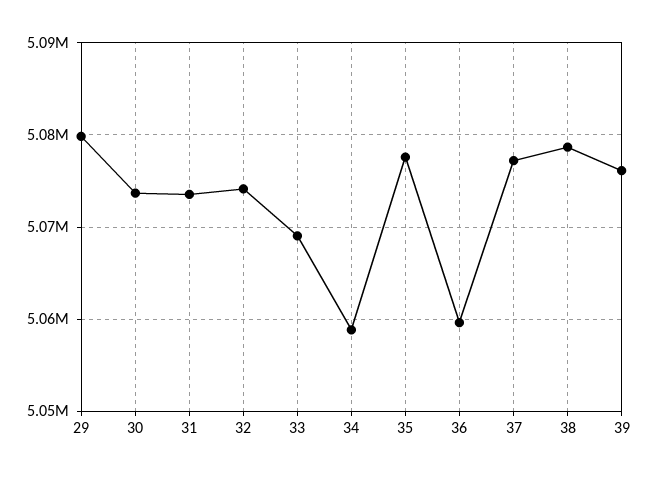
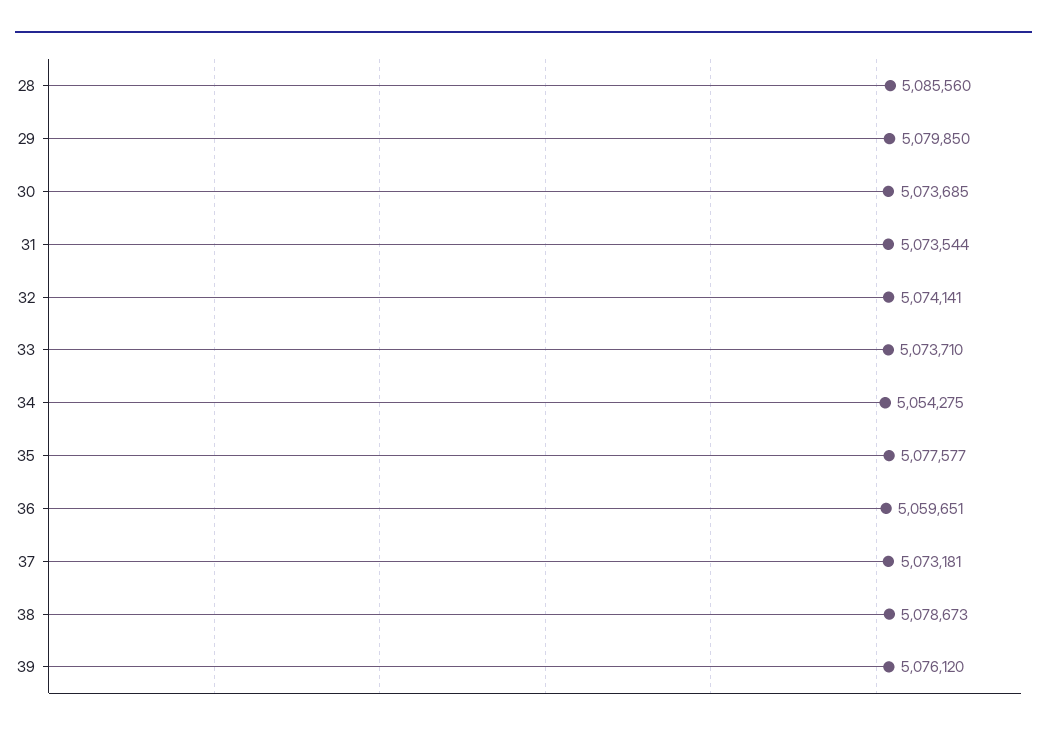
33: 5069000 -> 5073710
34: 5059000 -> 5054275
37: 5077000 -> 5073181
28: none -> 5085560

